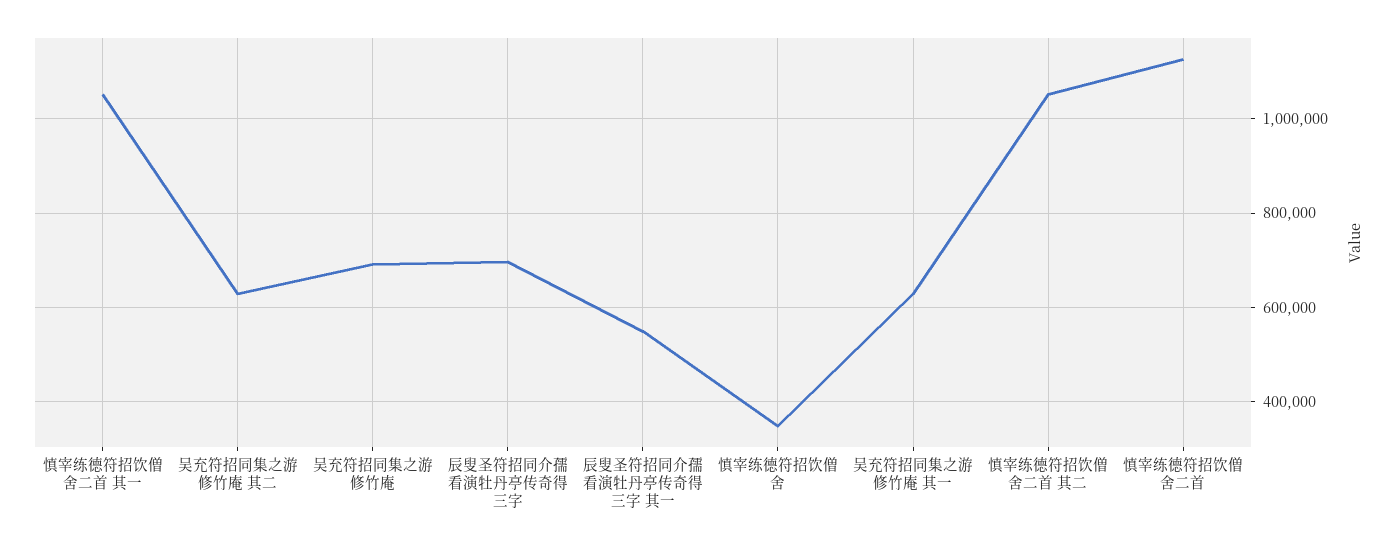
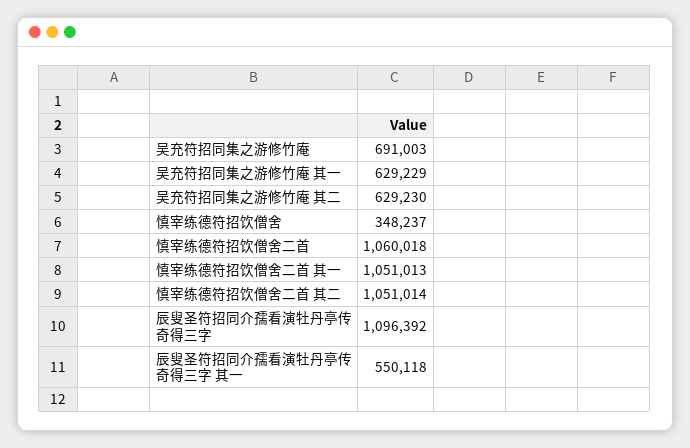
辰叟圣符招同介孺看演牡丹亭传奇得三字: 700000 -> 1096392
慎宰练德符招饮僧舍二首: 1120000 -> 1060018

